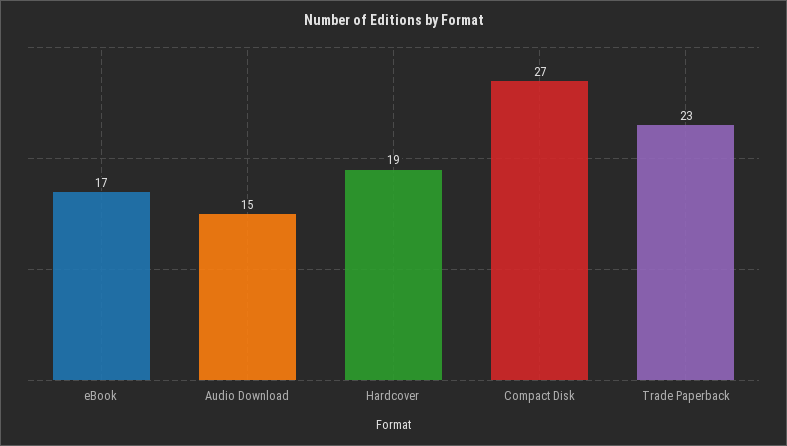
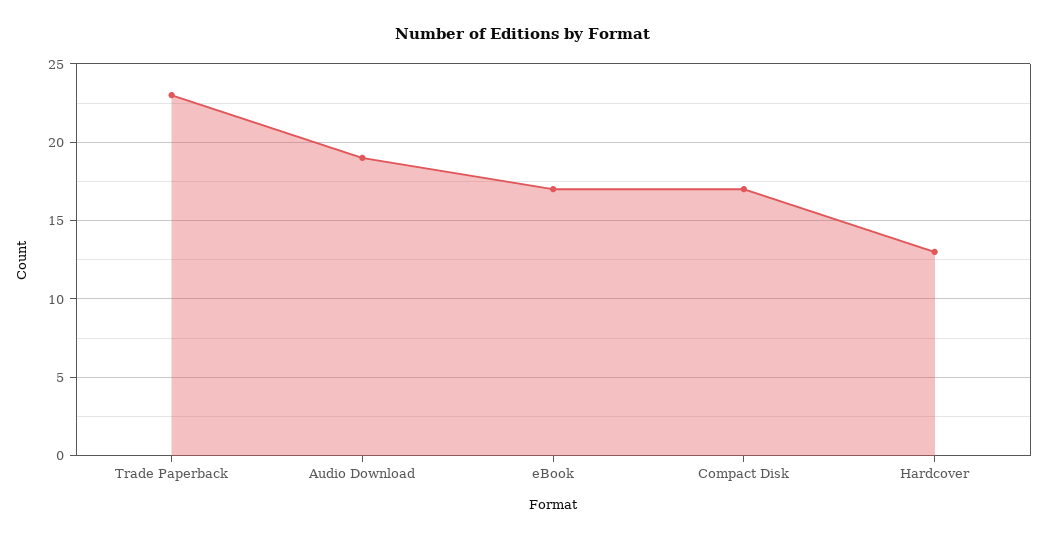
Audio Download: 15 -> 19
Hardcover: 19 -> 13
Compact Disk: 27 -> 17

